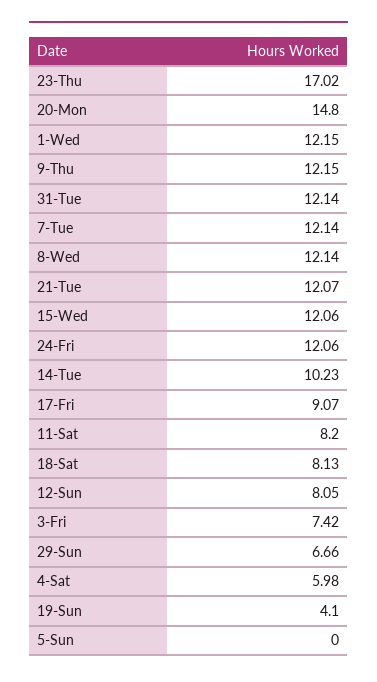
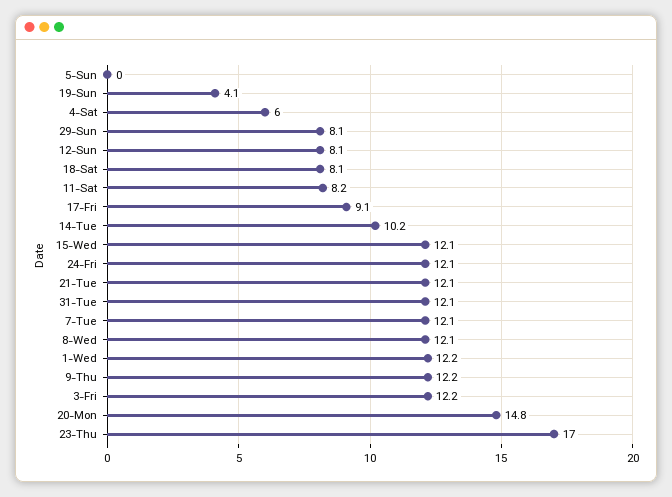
3-Fri: 7.42 -> 12.2
29-Sun: 6.66 -> 8.1

